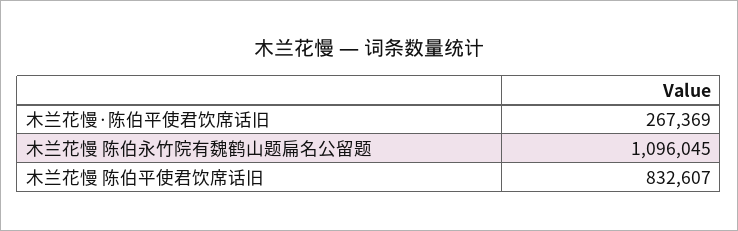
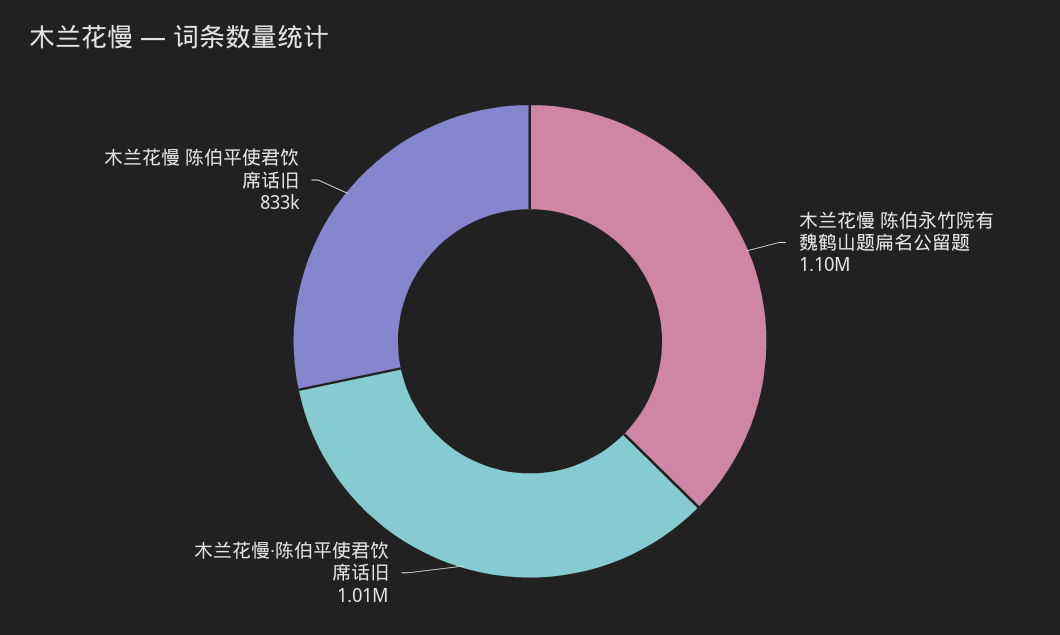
木兰花慢·陈伯平使君饮席话旧: 267369 -> 1010000

